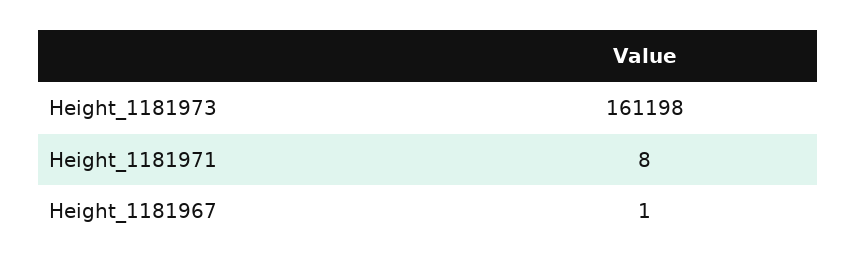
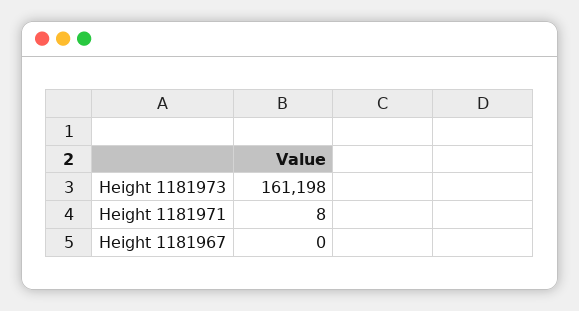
Height_1181967: 1 -> 0

